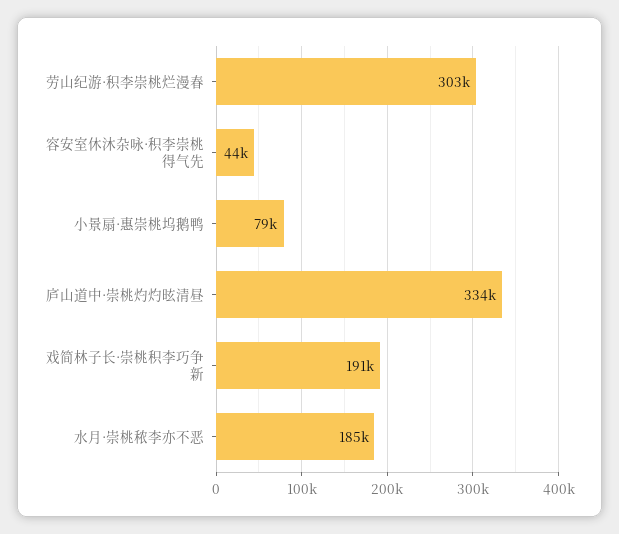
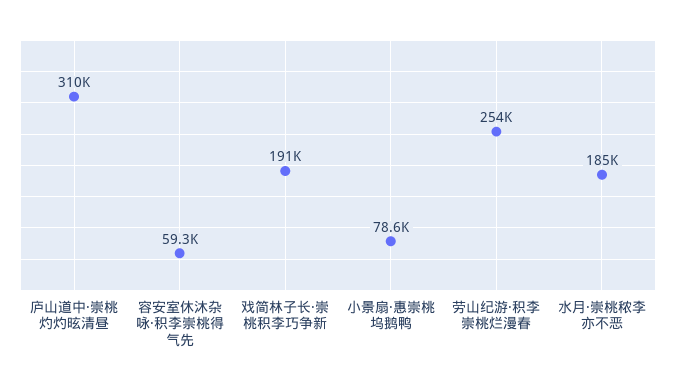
劳山纪游·积李崇桃烂漫春: 303000 -> 254000
容安室休沐杂咏·积李崇桃得气先: 44000 -> 59300
庐山道中·崇桃灼灼昡清昼: 334000 -> 310000

